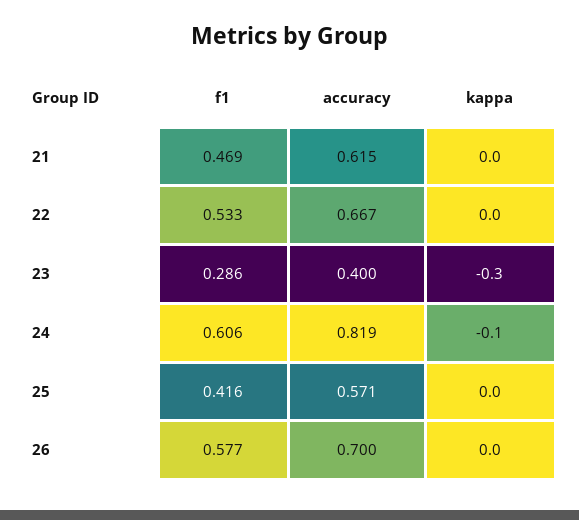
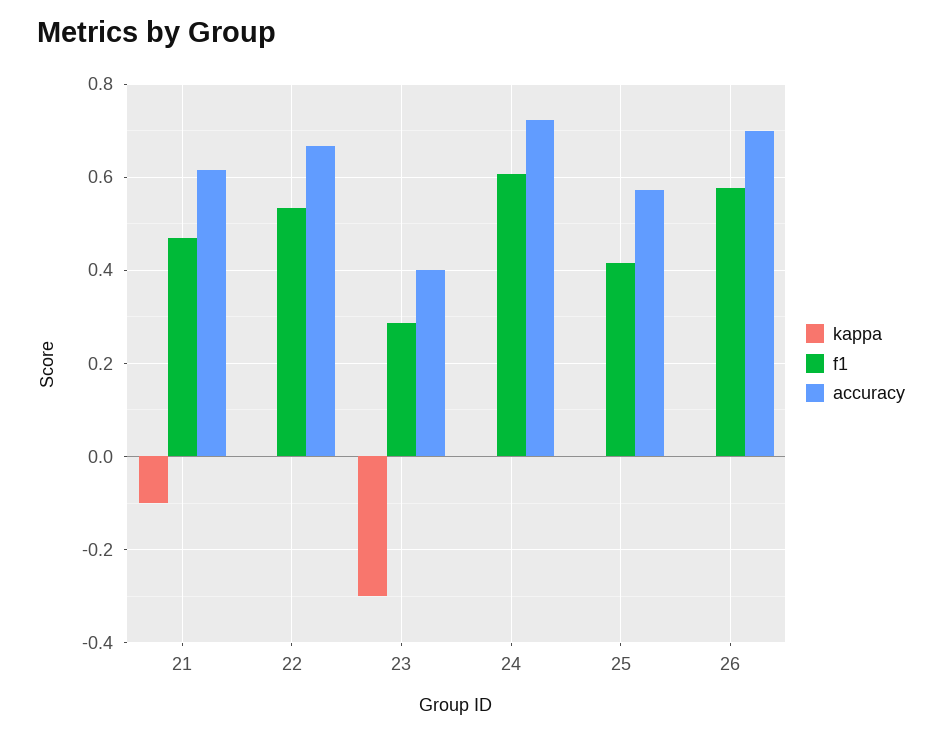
kappa, 21: 0 -> -0.1
accuracy, 24: 0.819 -> 0.72
kappa, 24: -0.1 -> 0

